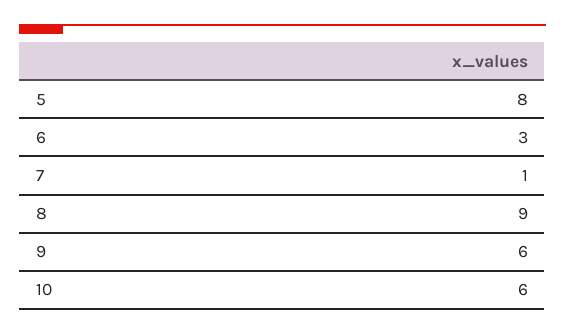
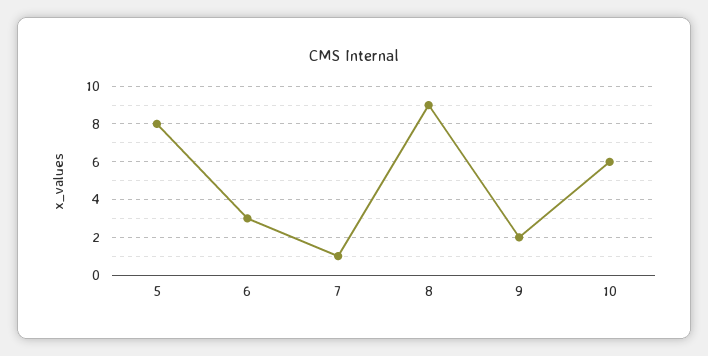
9: 6 -> 2

